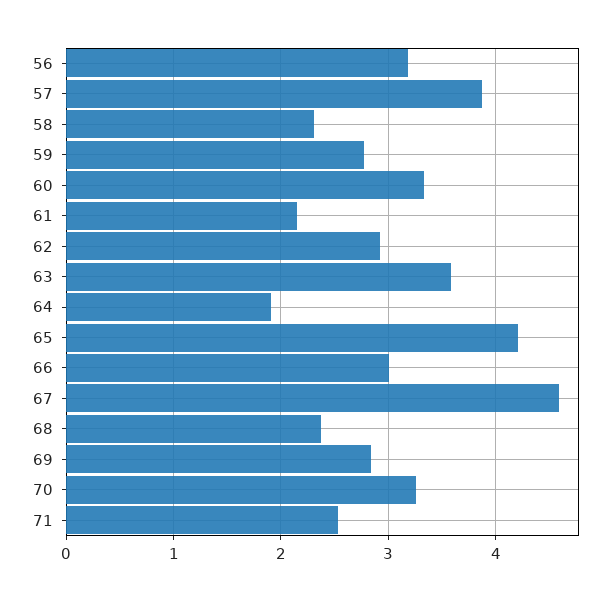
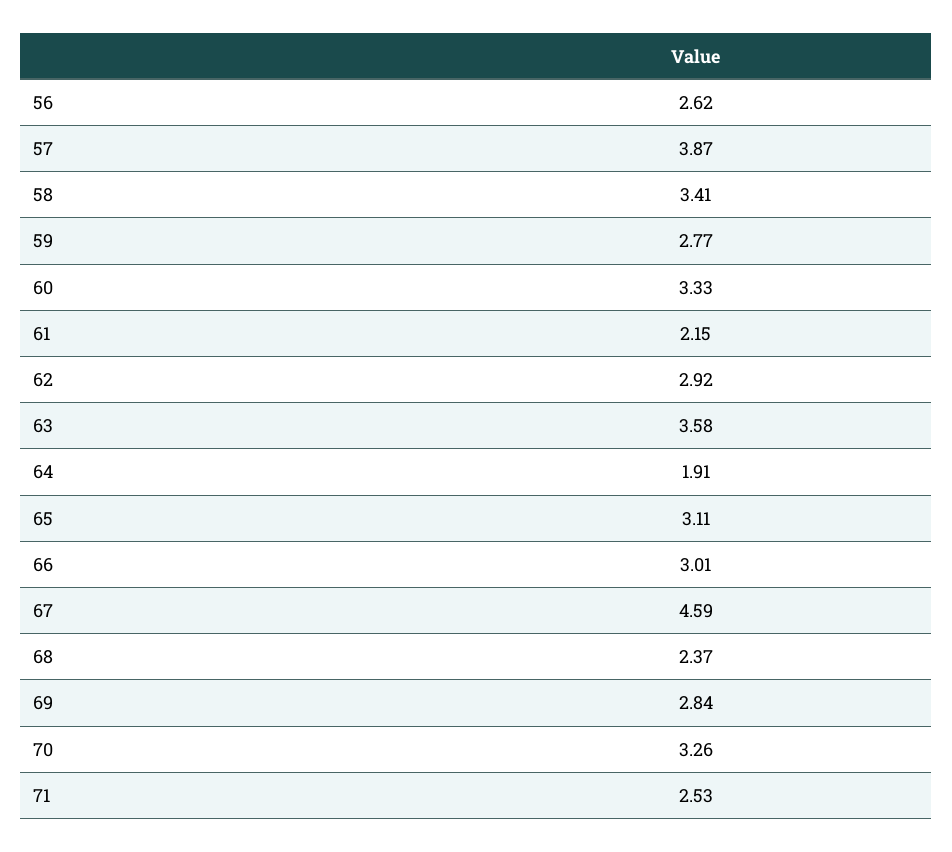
56: 3.2 -> 2.62
58: 2.3 -> 3.41
65: 4.2 -> 3.11

